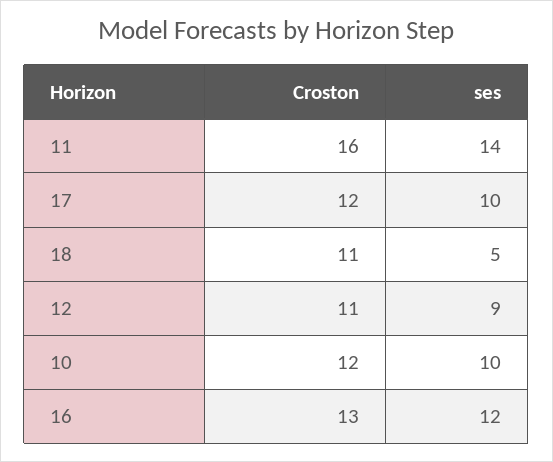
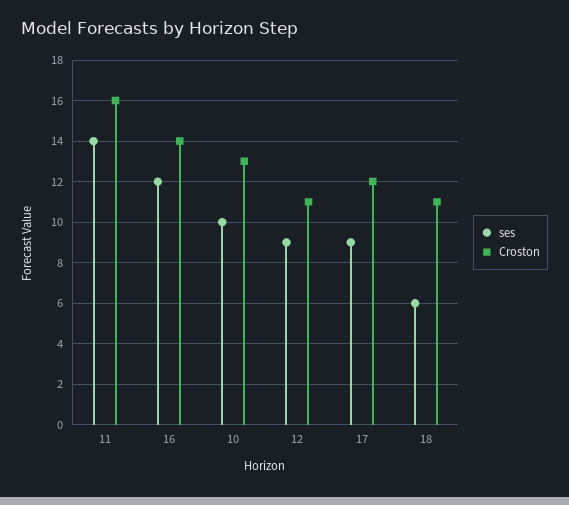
ses, 17: 10 -> 9
ses, 18: 5 -> 6
Croston, 10: 12 -> 13
Croston, 16: 13 -> 14

